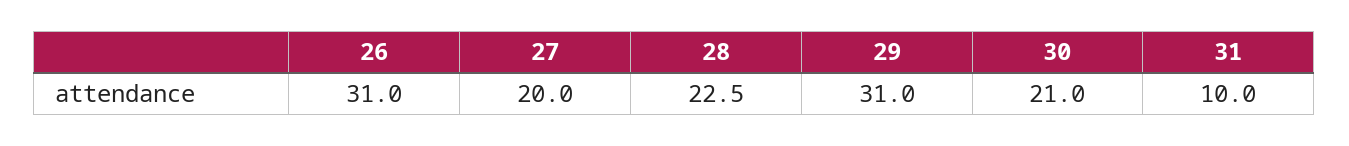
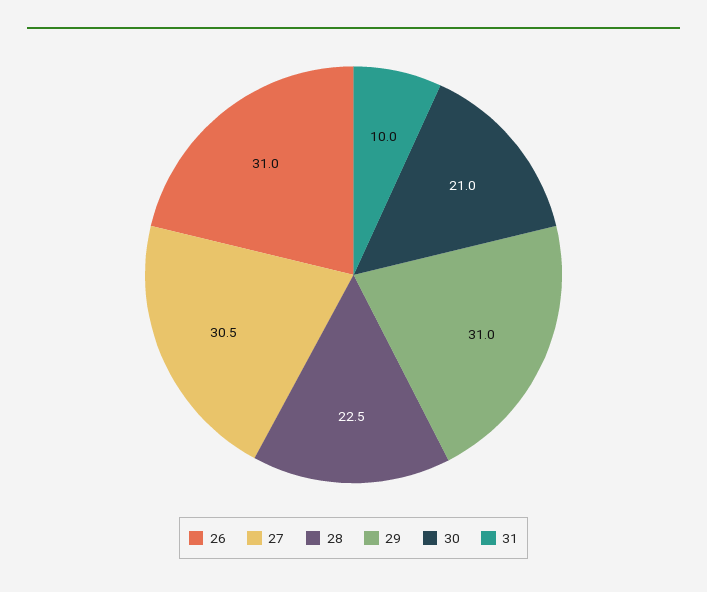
27: 20 -> 30.5

